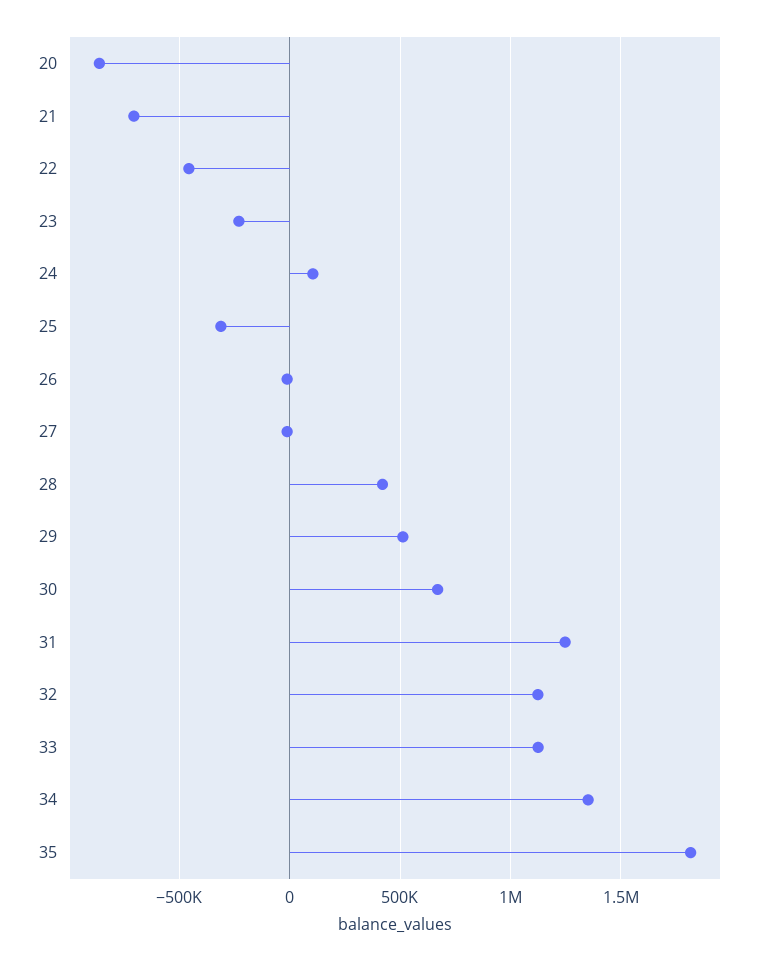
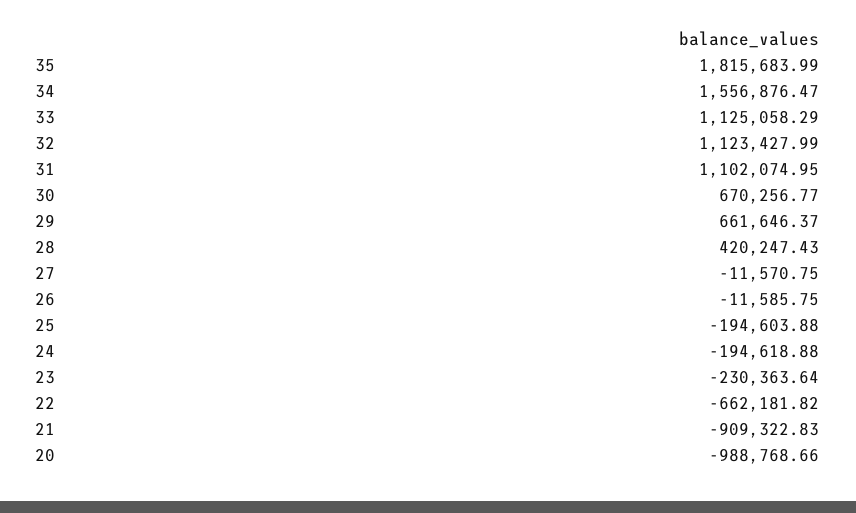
20: -850000 -> -988768.66
21: -700000 -> -909322.83
22: -450000 -> -662181.82
24: 100000 -> -194618.88
25: -300000 -> -194603.88
29: 500000 -> 661646.37
31: 1250000 -> 1102074.95
34: 1350000 -> 1556876.47

